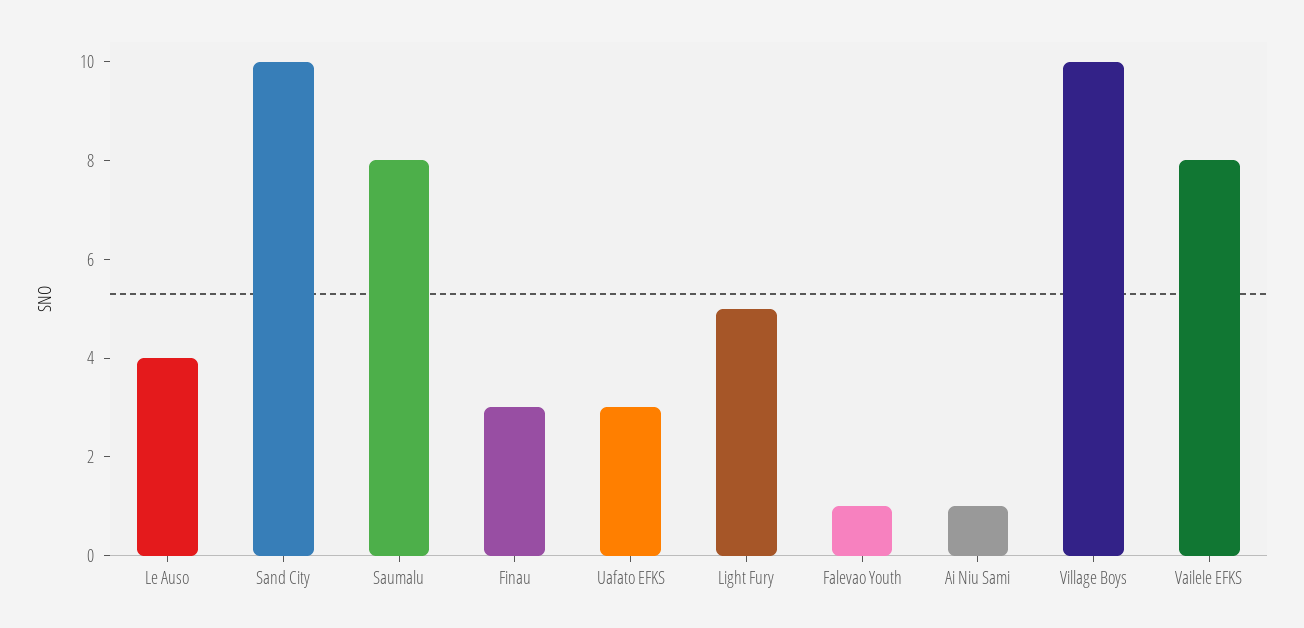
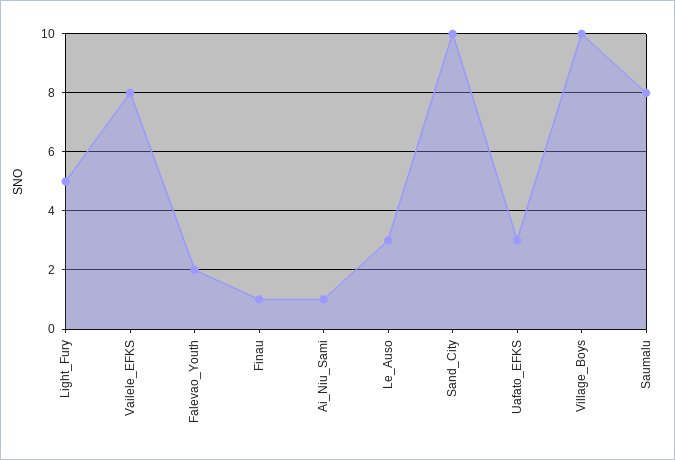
Le Auso: 4 -> 3
Finau: 3 -> 1
Falevao Youth: 1 -> 2

